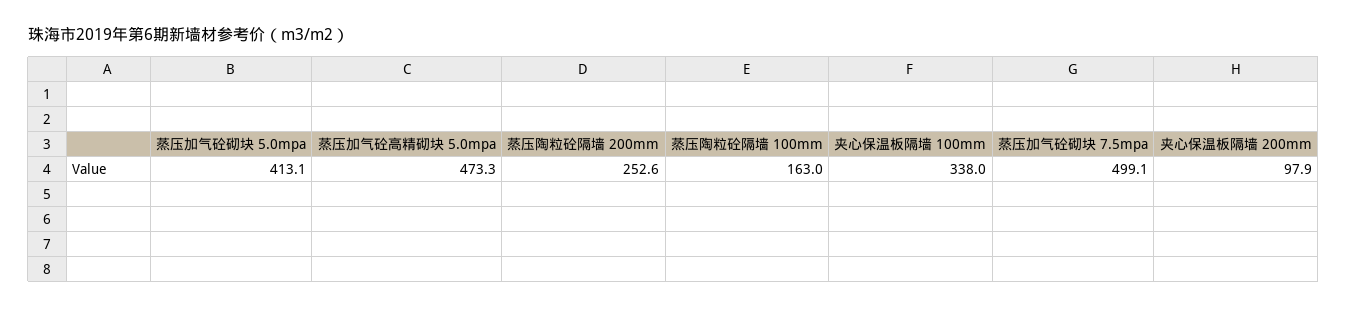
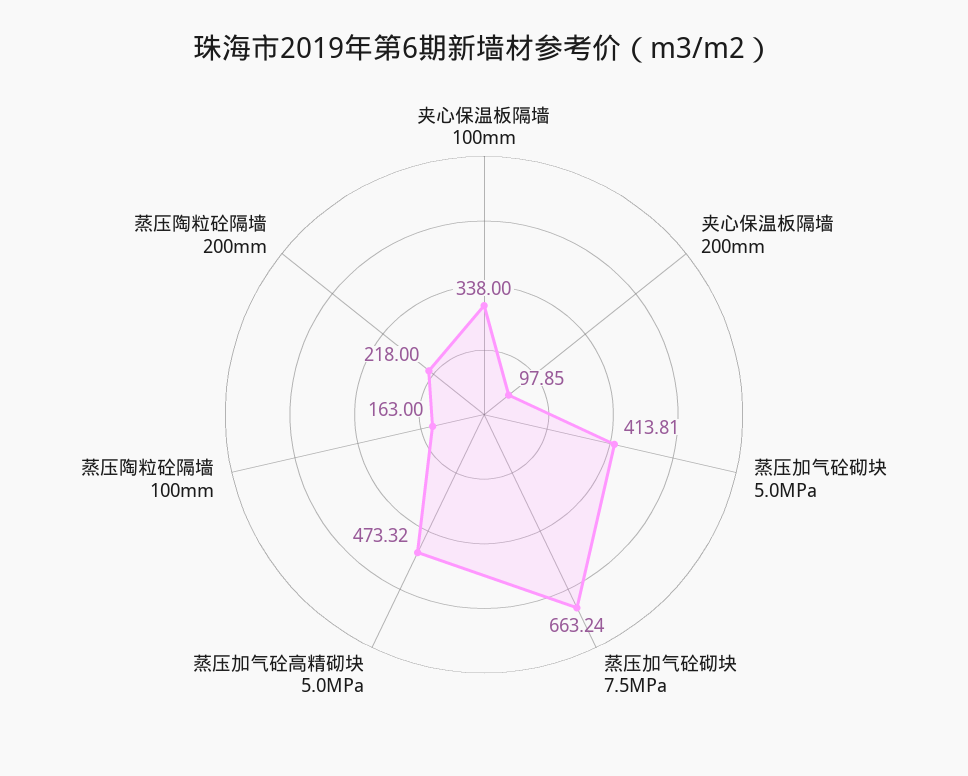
蒸压加气砼砌块 5.0mpa: 413.1 -> 413.81
蒸压陶粒砼隔墙 200mm: 252.6 -> 218
蒸压加气砼砌块 7.5mpa: 499.1 -> 663.24

